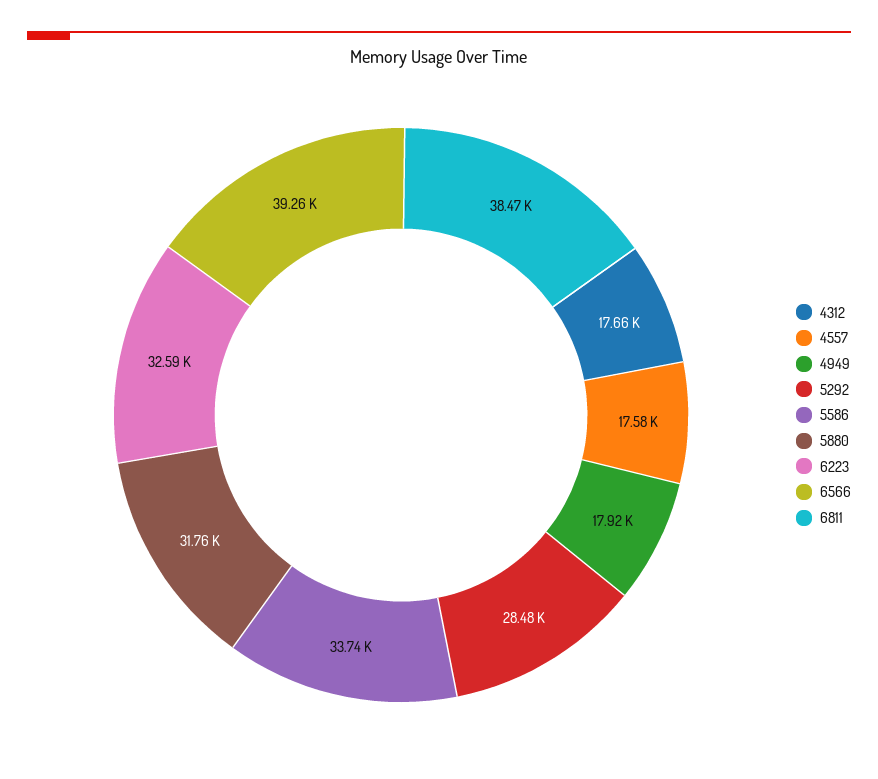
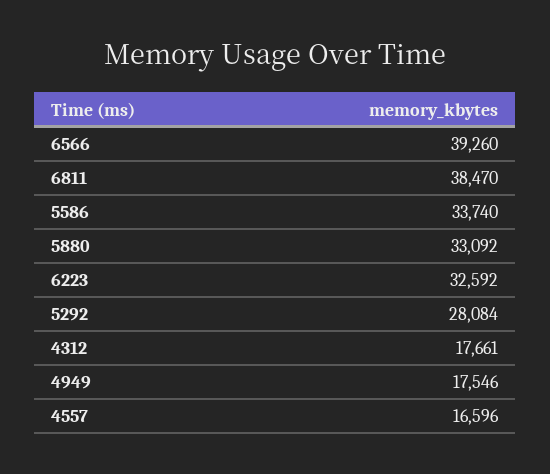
4557: 17580 -> 16596
4949: 17920 -> 17546
5292: 28480 -> 28084
5880: 31760 -> 33092

